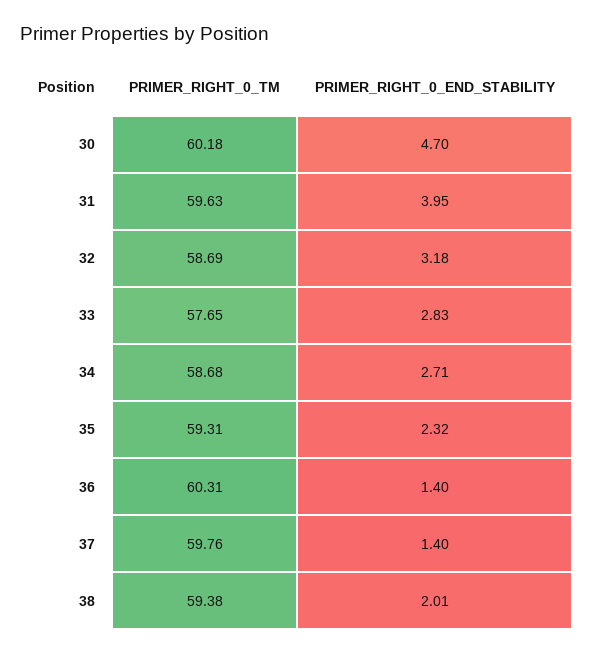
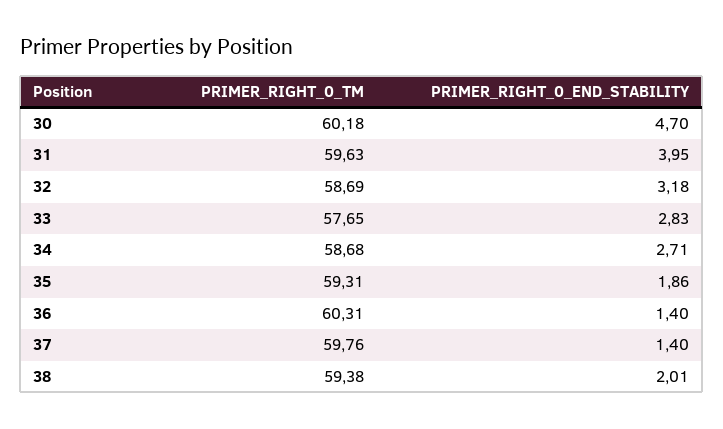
PRIMER_RIGHT_0_END_STABILITY, 35: 2.32 -> 1.86

